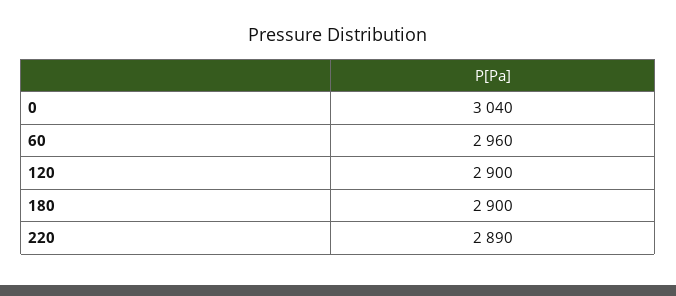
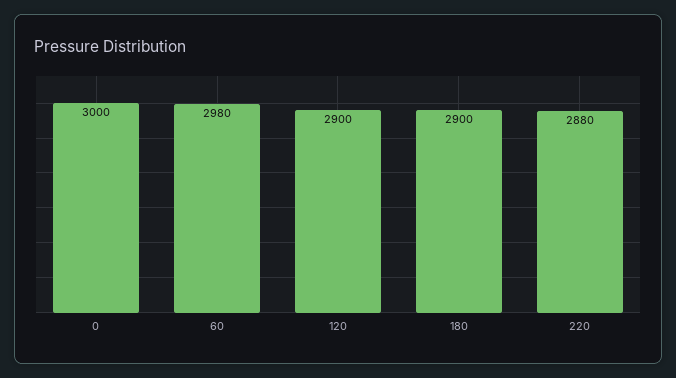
0: 3040 -> 3000
60: 2960 -> 2980
220: 2890 -> 2880

